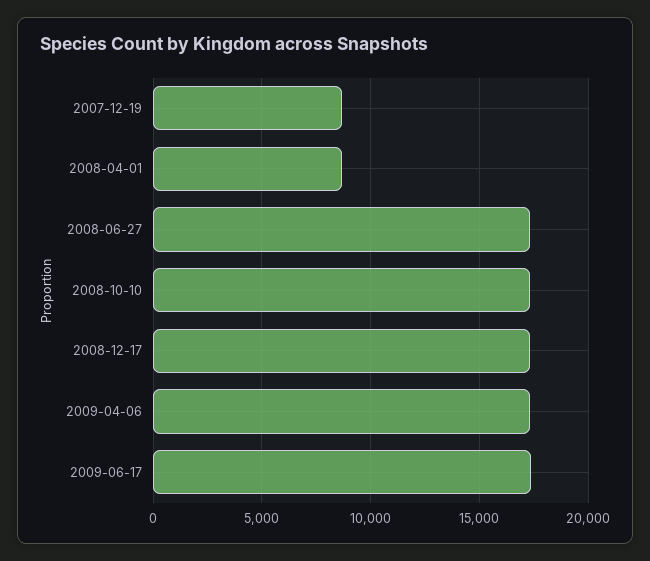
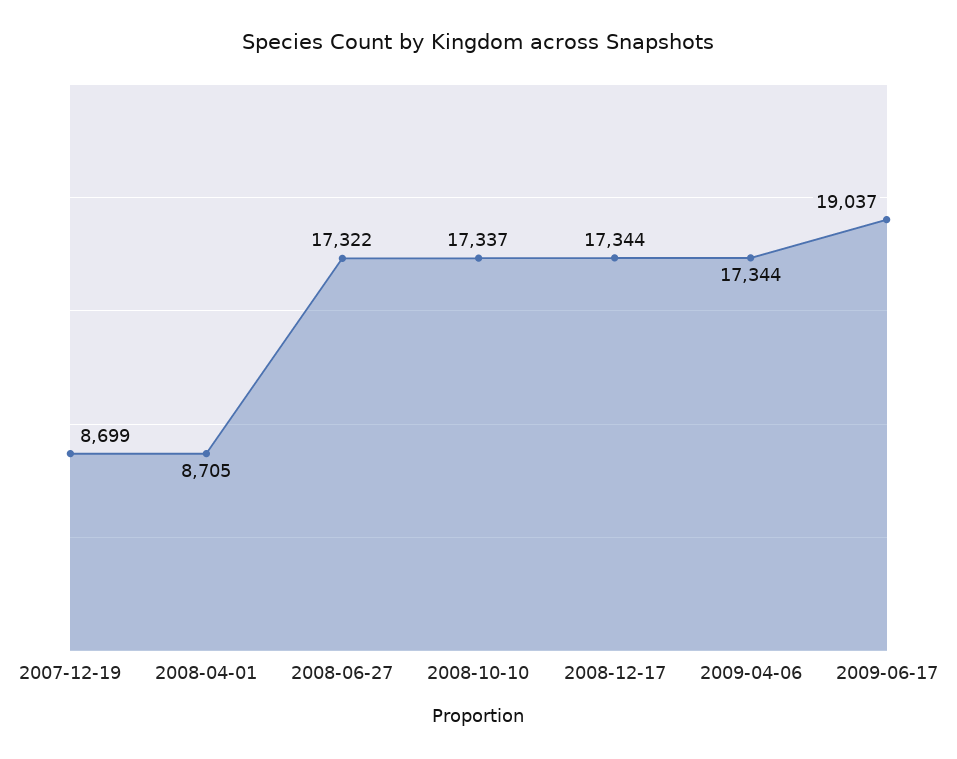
2009-06-17: 17500 -> 19037

